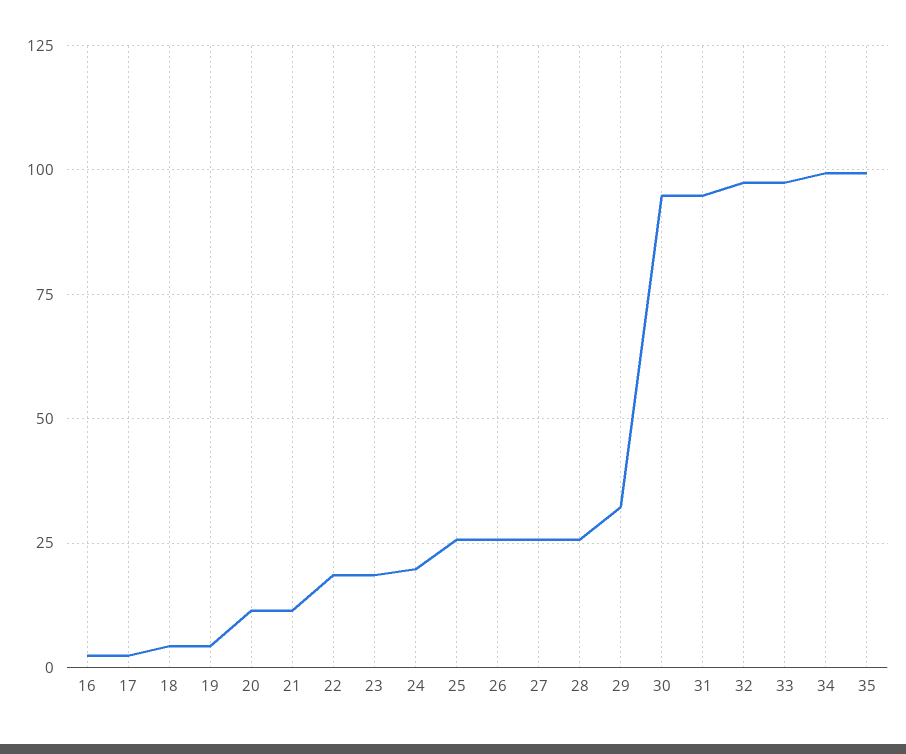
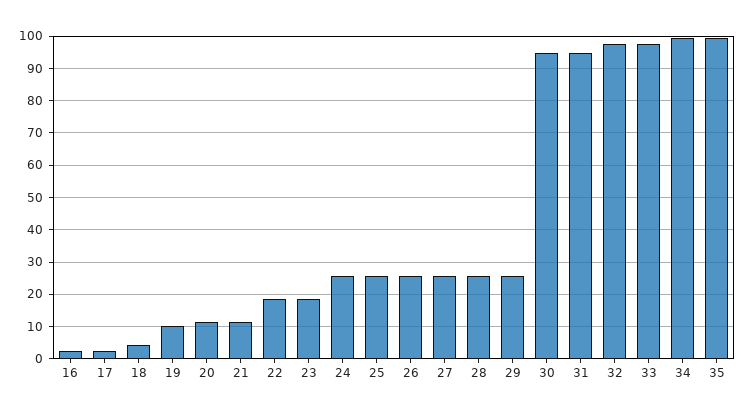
19: 5 -> 10
24: 20 -> 26
29: 32.5 -> 26

